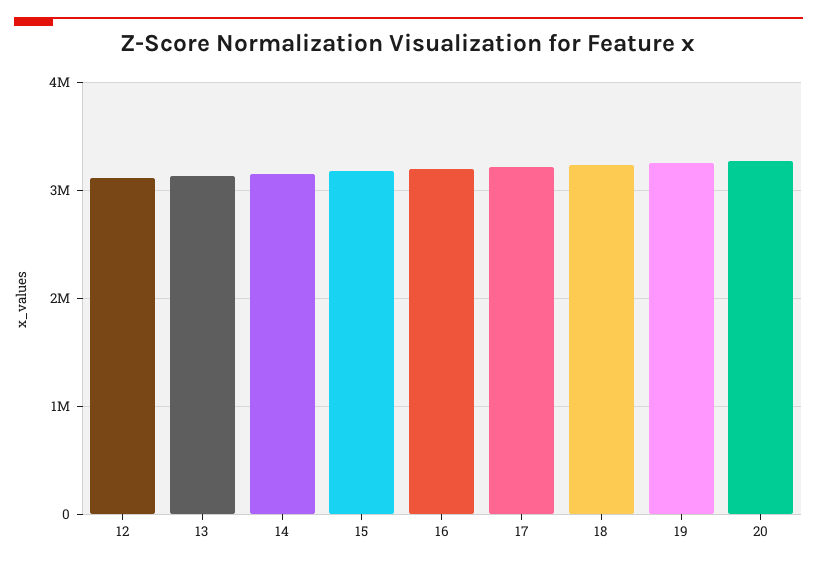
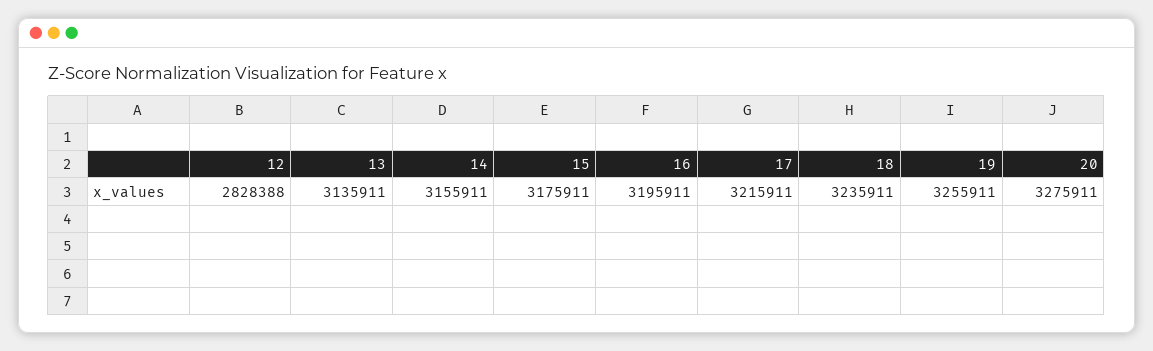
12: 3100000 -> 2828388

